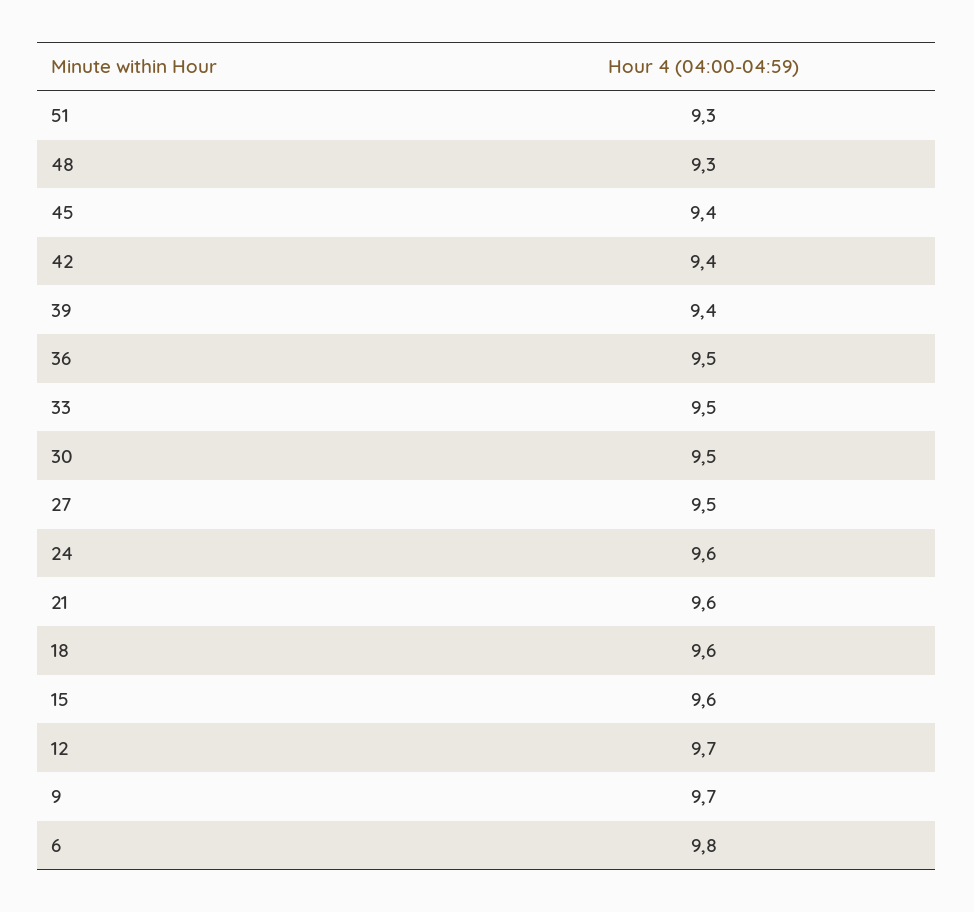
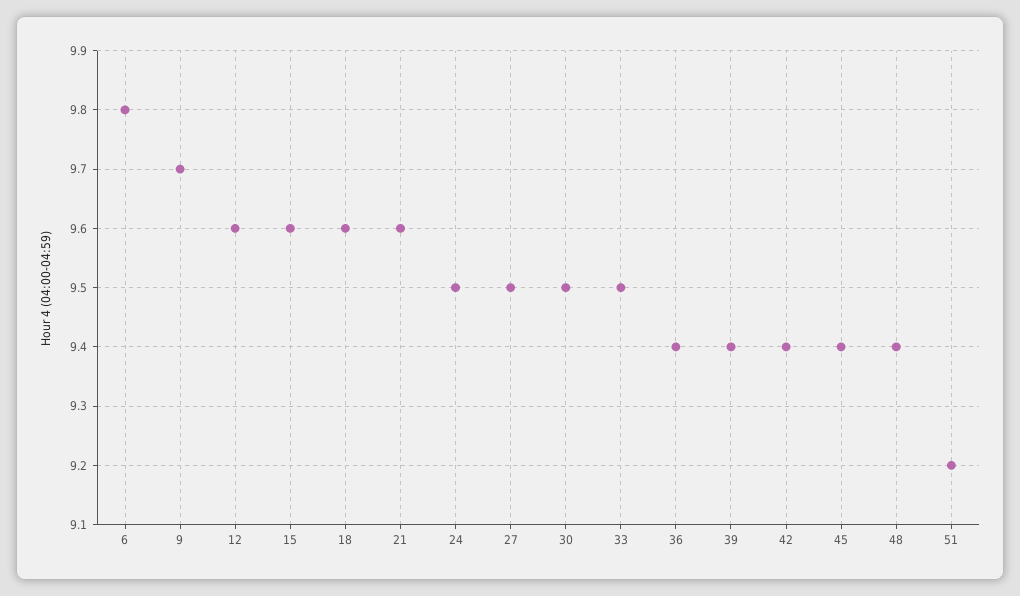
51: 9.3 -> 9.2
48: 9.3 -> 9.4
36: 9.5 -> 9.4
24: 9.6 -> 9.5
12: 9.7 -> 9.6

